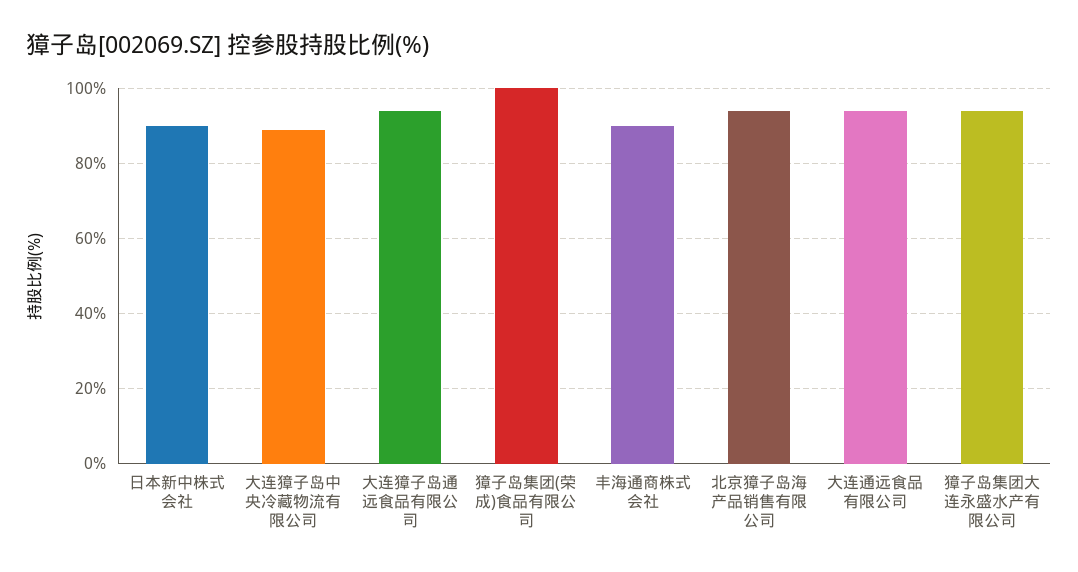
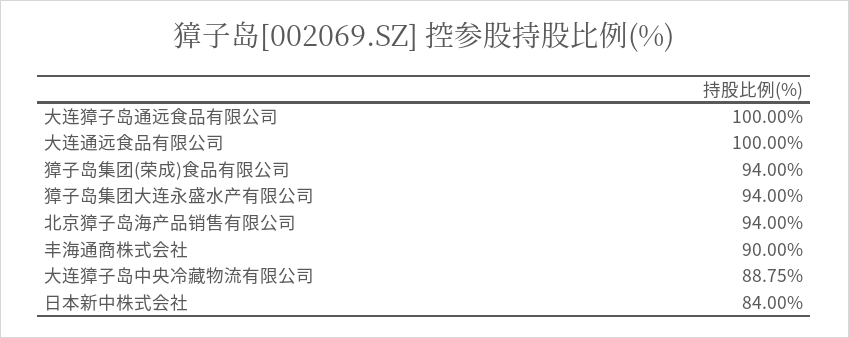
日本新中株式会社: 90 -> 84
大连獐子岛通远食品有限公司: 94 -> 100
獐子岛集团(荣成)食品有限公司: 100 -> 94
大连通远食品有限公司: 94 -> 100

